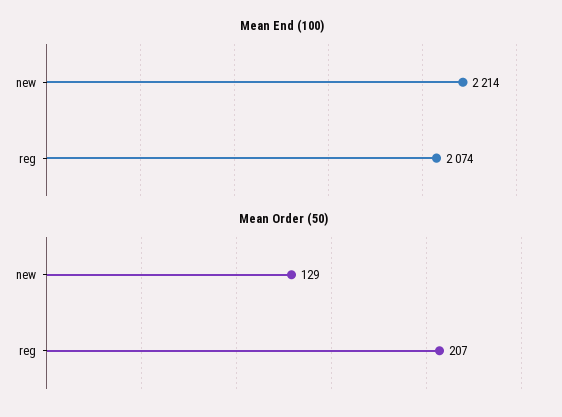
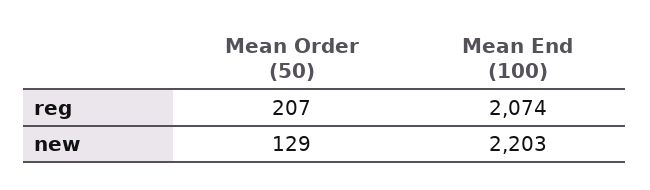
Mean End (100), new: 2214 -> 2203

